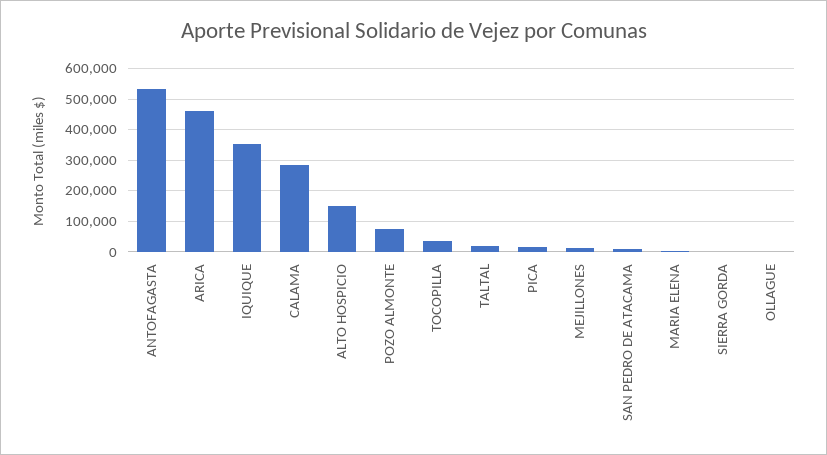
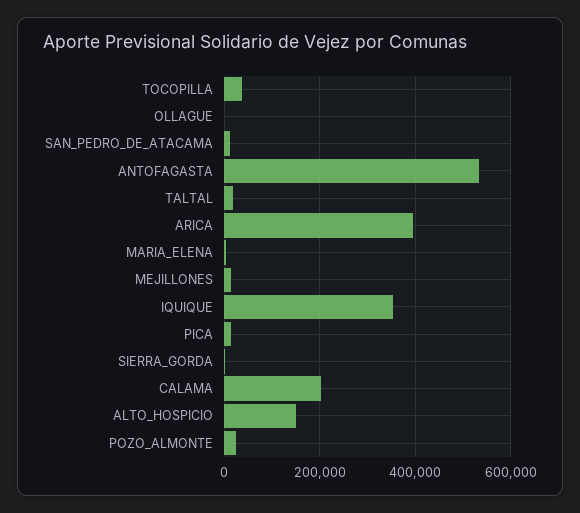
ARICA: 460000 -> 400000
CALAMA: 280000 -> 200000
POZO ALMONTE: 80000 -> 20000

